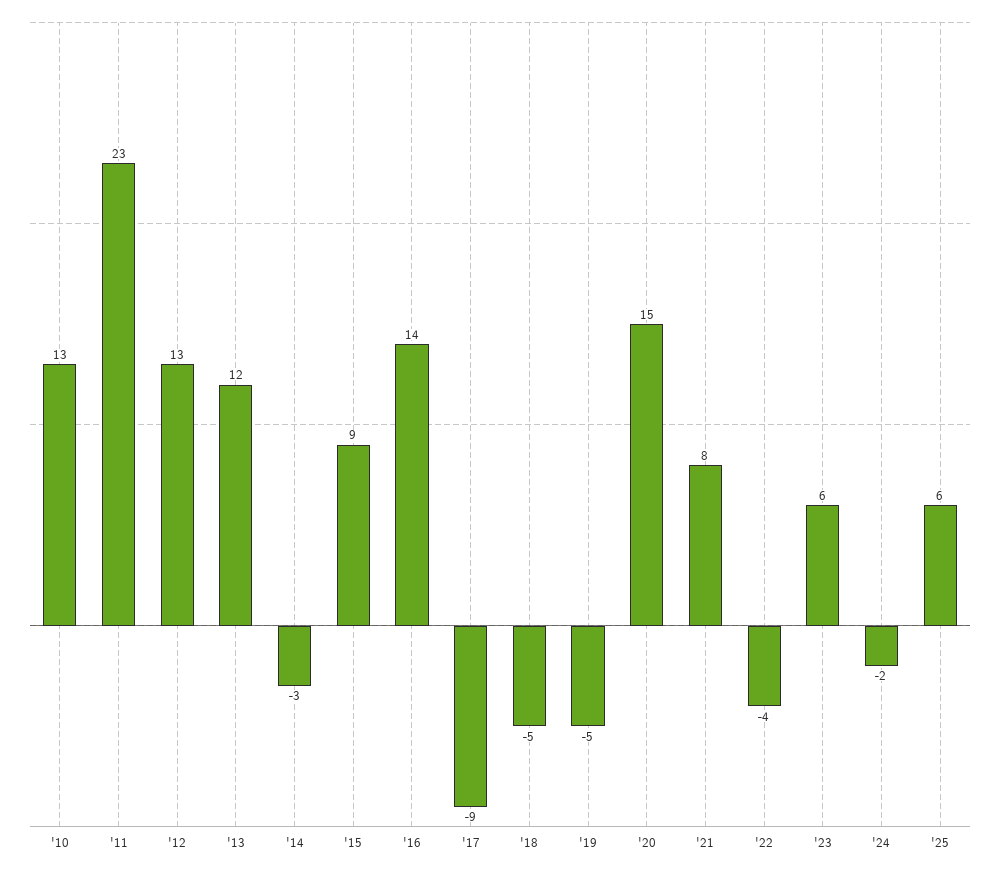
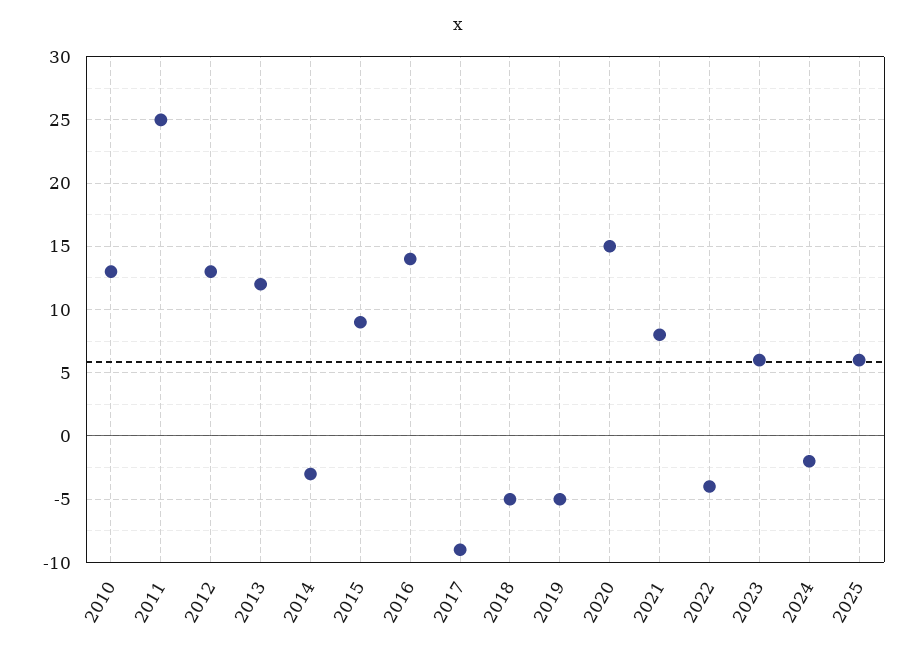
'11: 23 -> 25

